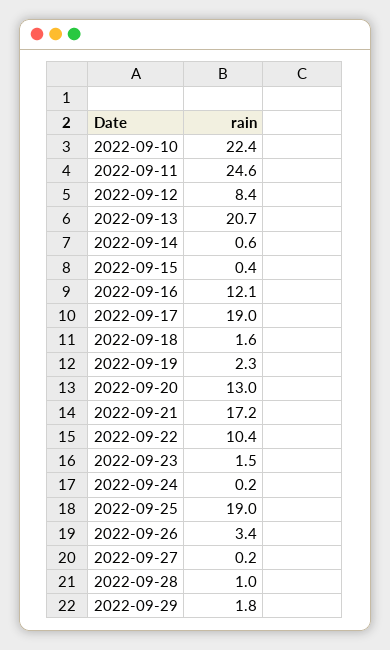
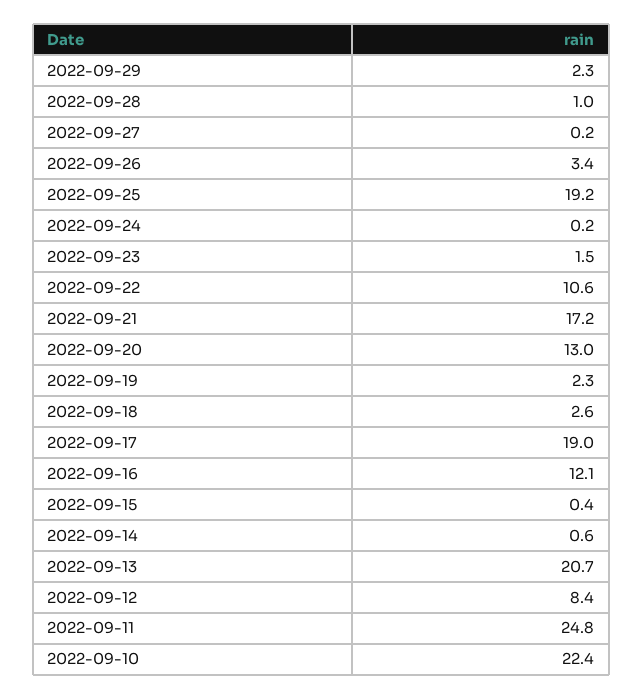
2022-09-11: 24.6 -> 24.8
2022-09-18: 1.6 -> 2.6
2022-09-22: 10.4 -> 10.6
2022-09-25: 19 -> 19.2
2022-09-29: 1.8 -> 2.3

